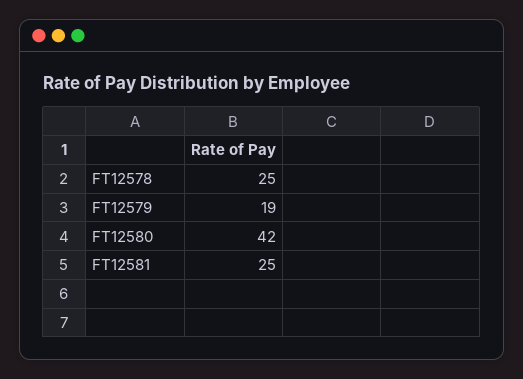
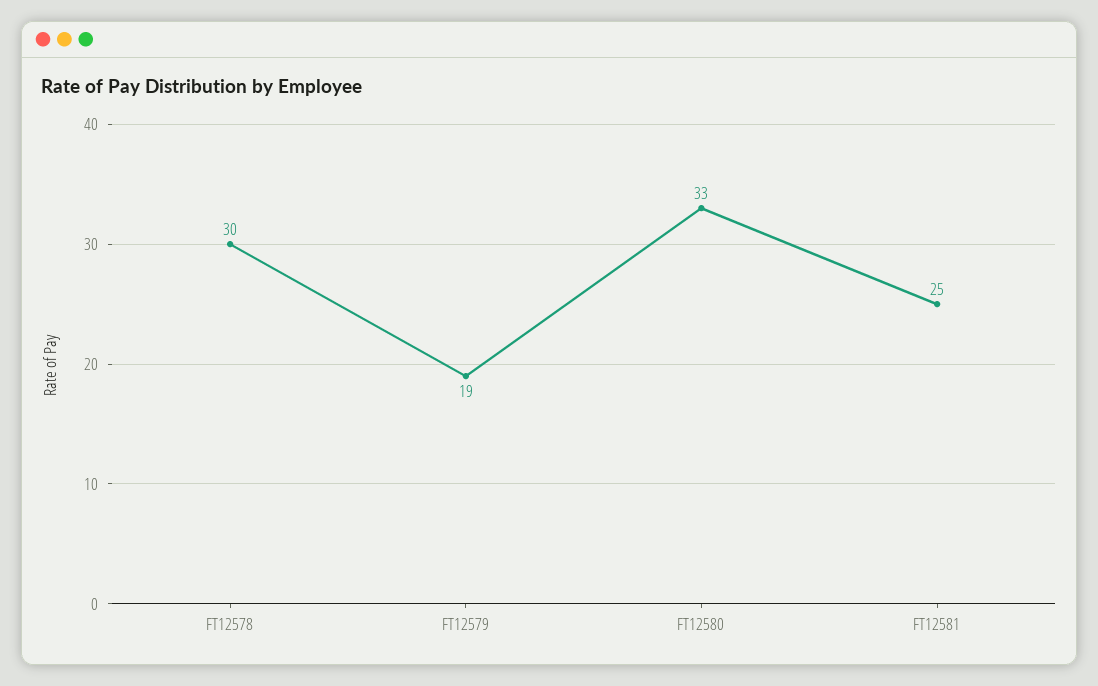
FT12578: 25 -> 30
FT12580: 42 -> 33

